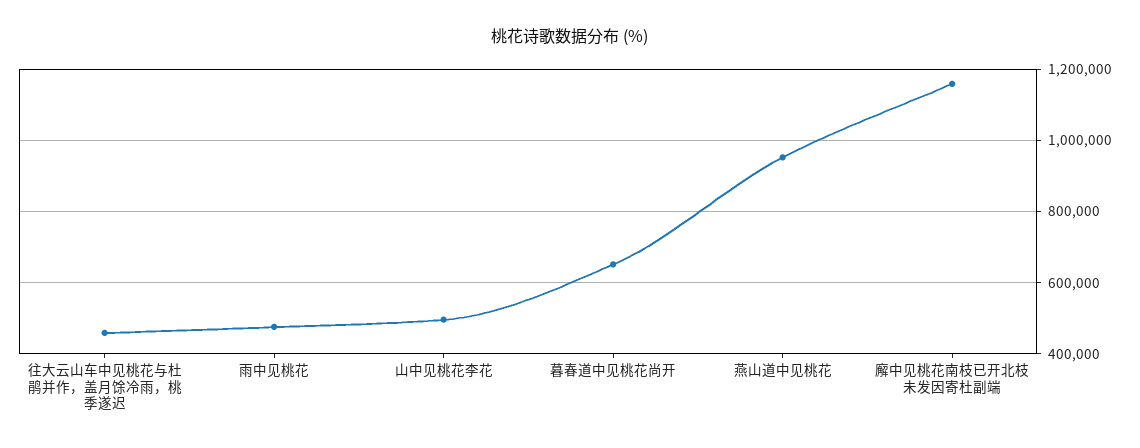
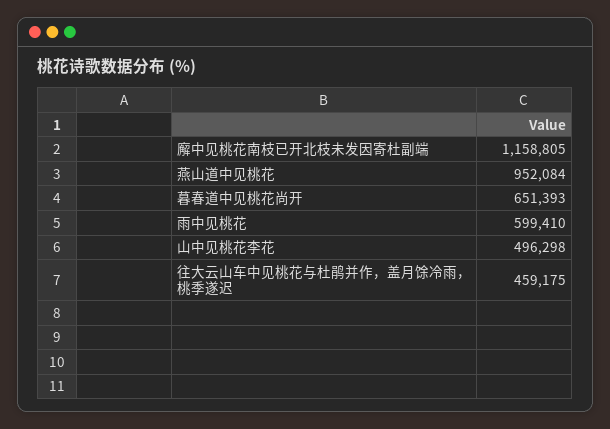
雨中见桃花: 480000 -> 599410

